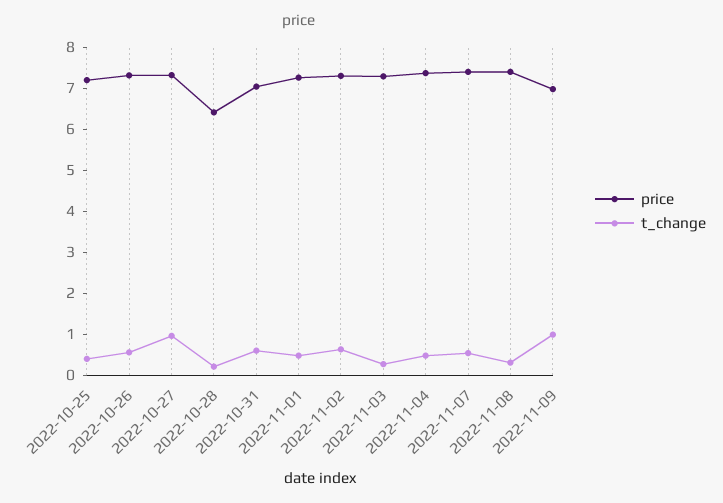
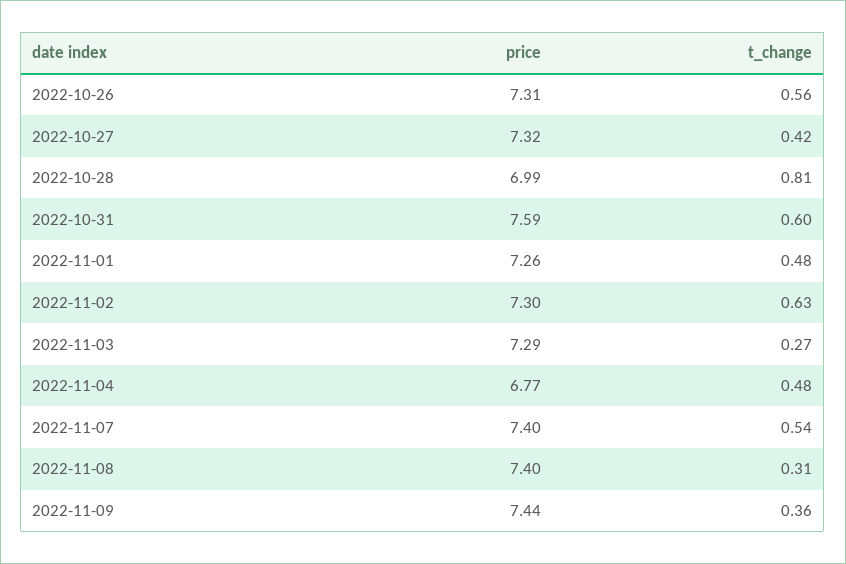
price, 2022-10-25: 7.2 -> none
t_change, 2022-10-25: 0.4 -> none
t_change, 2022-10-27: 1 -> 0.42
price, 2022-10-28: 6.4 -> 6.99
t_change, 2022-10-28: 0.2 -> 0.81
price, 2022-10-31: 7 -> 7.59
price, 2022-11-04: 7.4 -> 6.77
price, 2022-11-09: 7 -> 7.44
t_change, 2022-11-09: 1 -> 0.36

